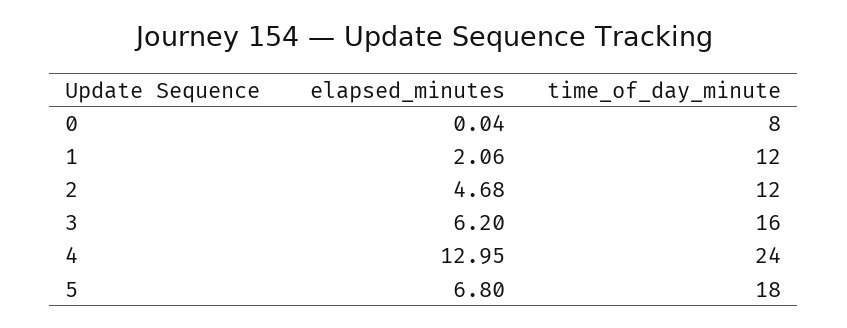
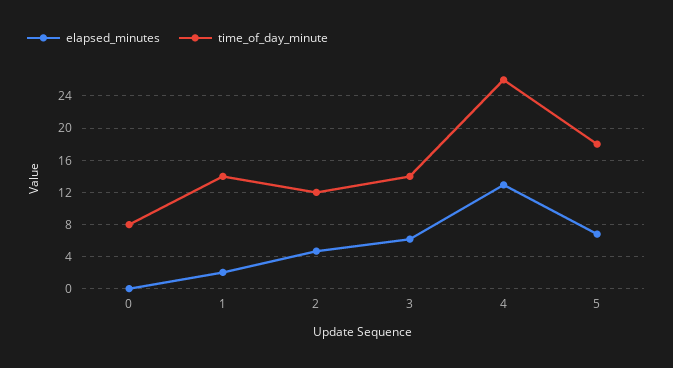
time_of_day_minute, 1: 12 -> 14
time_of_day_minute, 3: 16 -> 14
time_of_day_minute, 4: 24 -> 26

